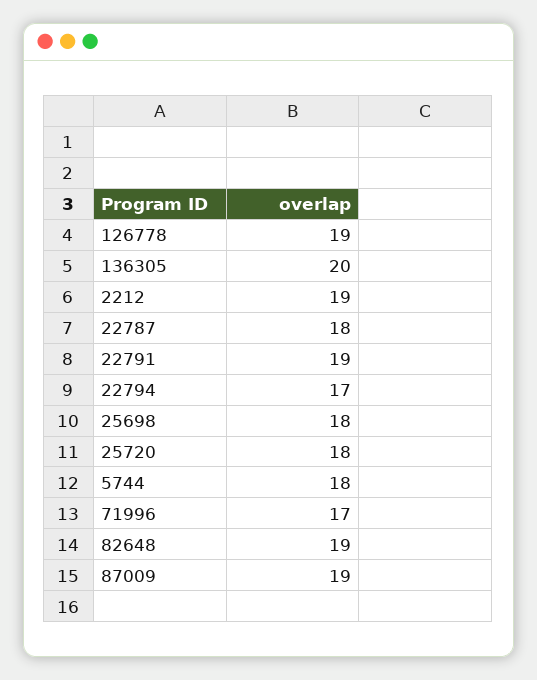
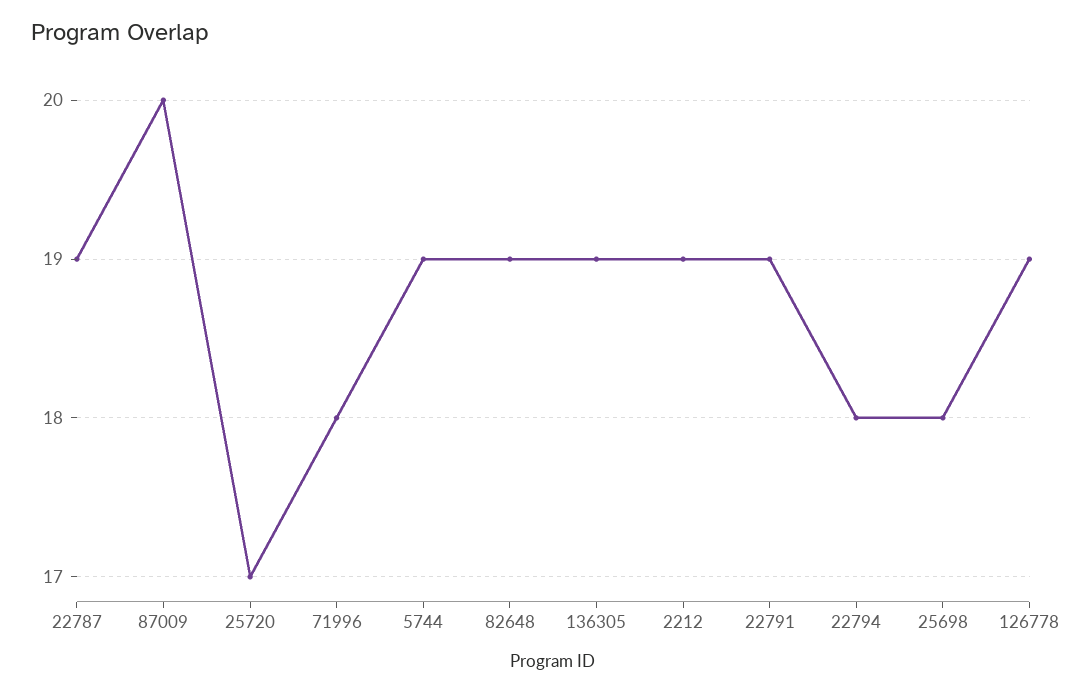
136305: 20 -> 19
22787: 18 -> 19
22794: 17 -> 18
25720: 18 -> 17
5744: 18 -> 19
71996: 17 -> 18
87009: 19 -> 20

